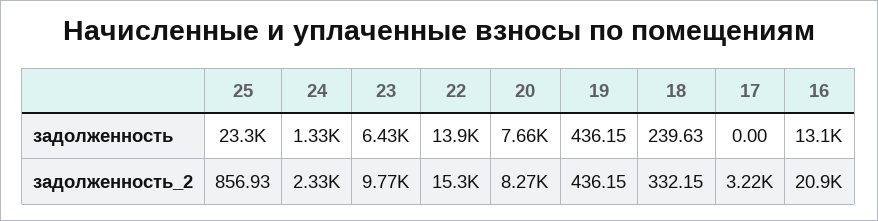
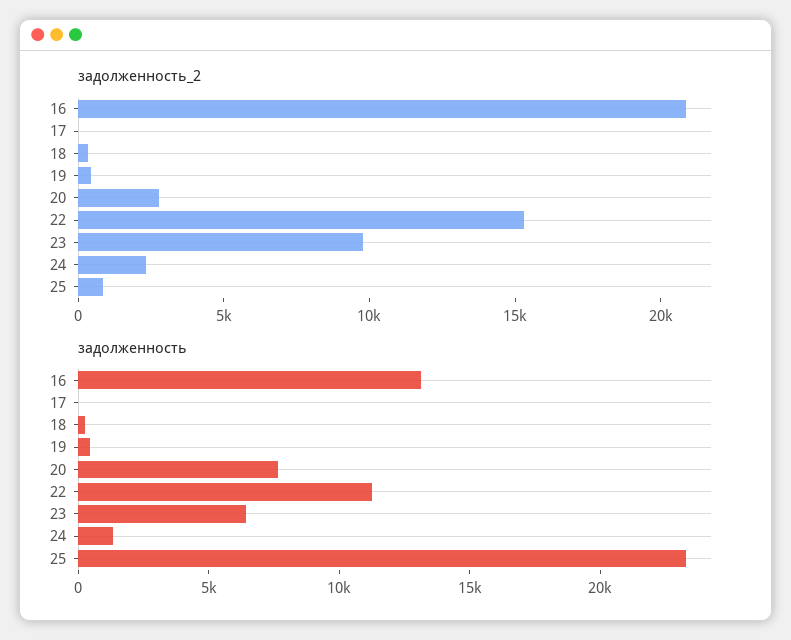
задолженность, 22: 13900 -> 11000
задолженность_2, 20: 8270 -> 3000
задолженность_2, 17: 3220 -> 0

